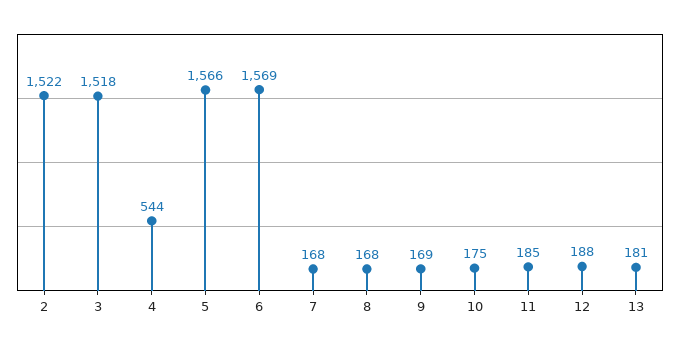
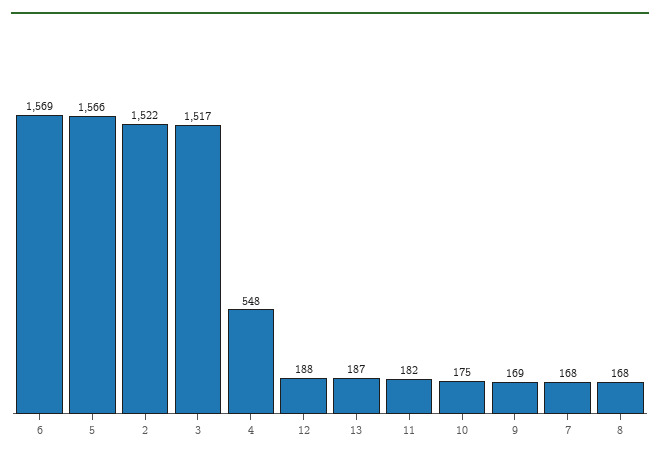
3: 1518 -> 1517
4: 544 -> 548
11: 185 -> 182
13: 181 -> 187

